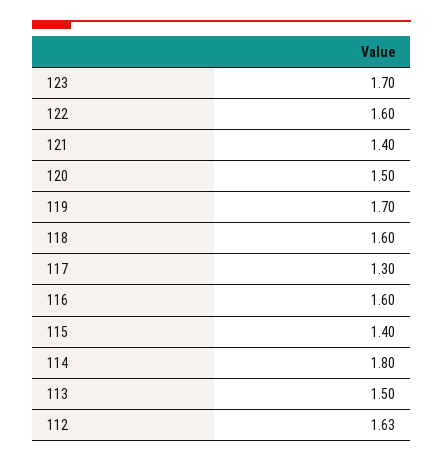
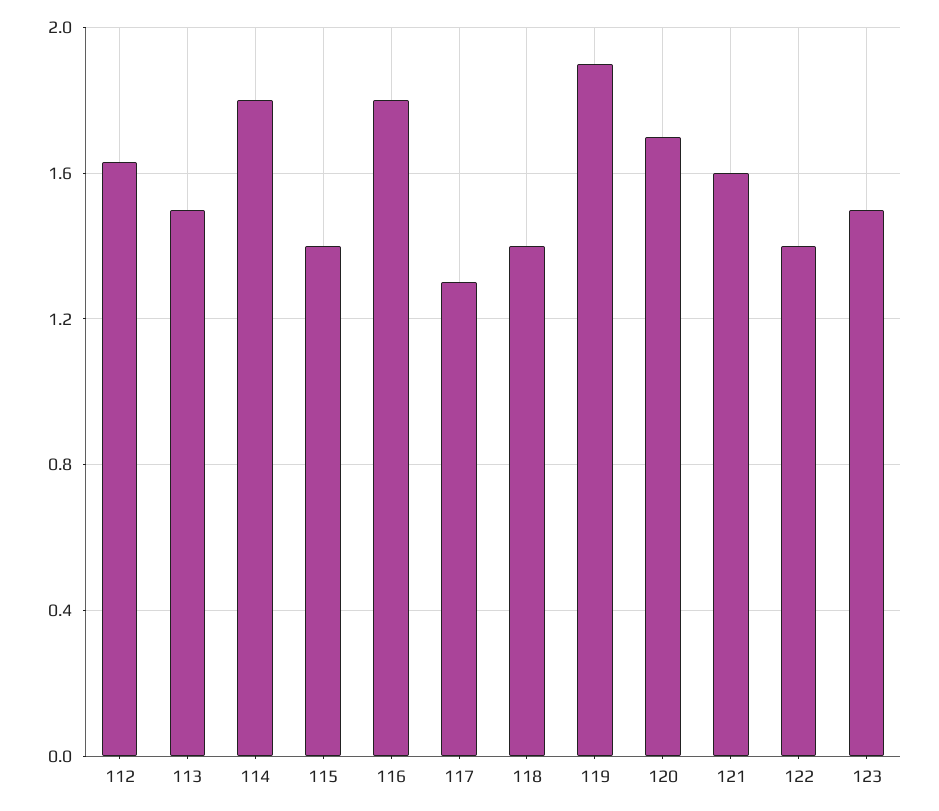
123: 1.7 -> 1.5
122: 1.6 -> 1.4
121: 1.4 -> 1.6
120: 1.5 -> 1.7
119: 1.7 -> 1.9
118: 1.6 -> 1.4
116: 1.6 -> 1.8

